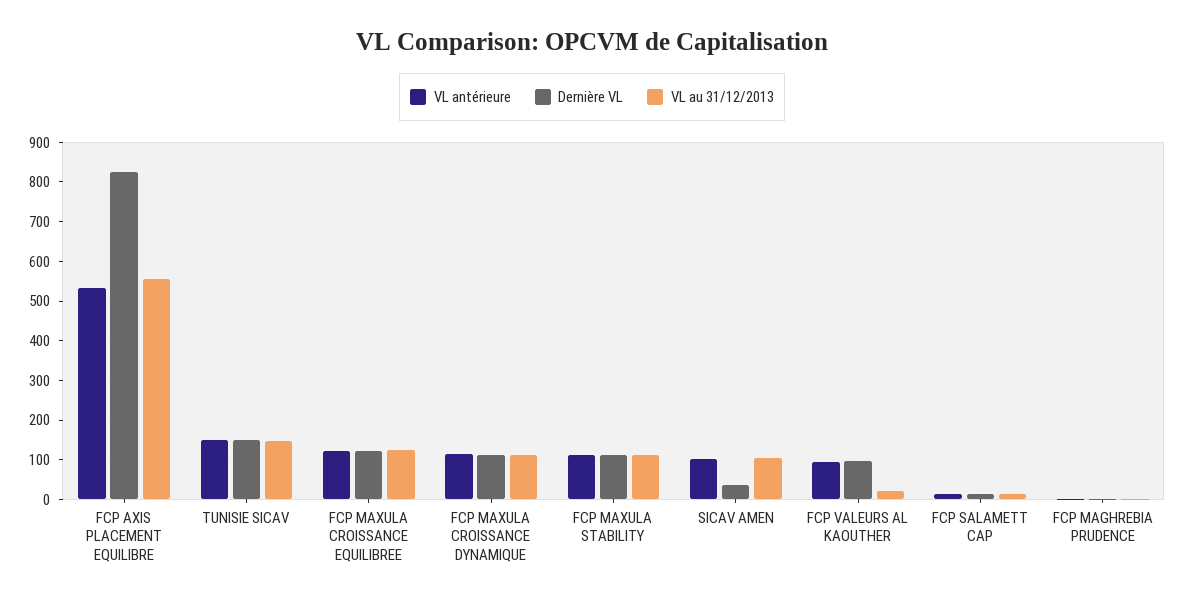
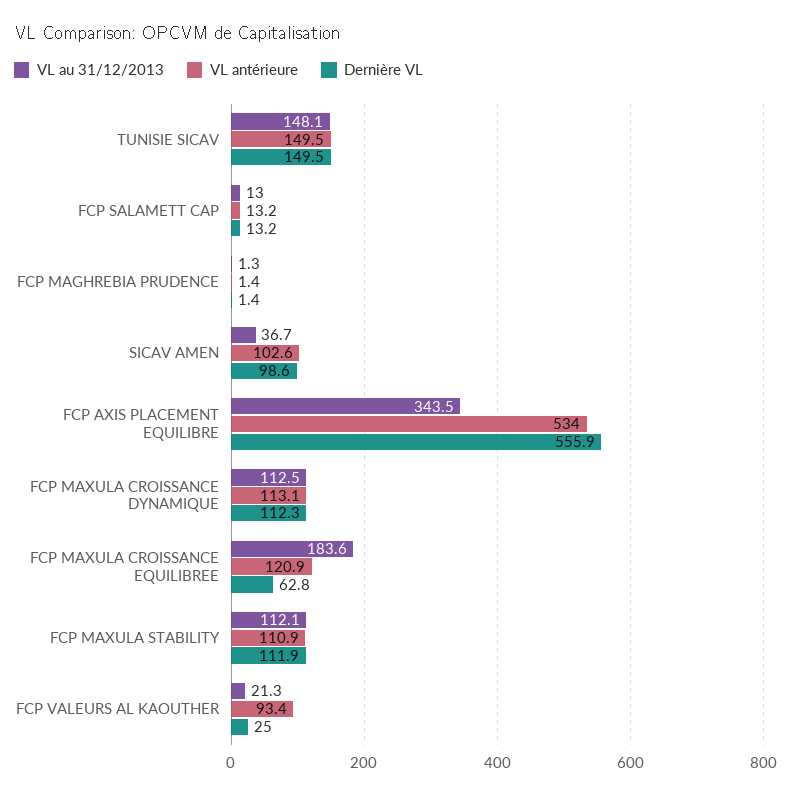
Dernière VL, FCP AXIS PLACEMENT EQUILIBRE: 820 -> 555.9
VL au 31/12/2013, FCP AXIS PLACEMENT EQUILIBRE: 560 -> 343.5
Dernière VL, FCP MAXULA CROISSANCE EQUILIBREE: 120 -> 62.8
VL au 31/12/2013, FCP MAXULA CROISSANCE EQUILIBREE: 120 -> 183.6
Dernière VL, SICAV AMEN: 40 -> 98.6
VL au 31/12/2013, SICAV AMEN: 100 -> 36.7
Dernière VL, FCP VALEURS AL KAOUTHER: 100 -> 25

